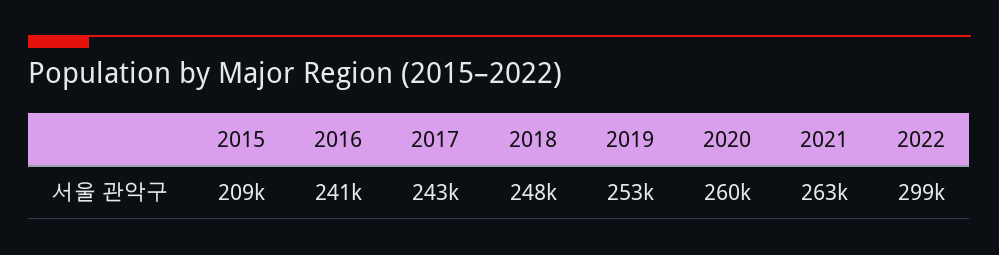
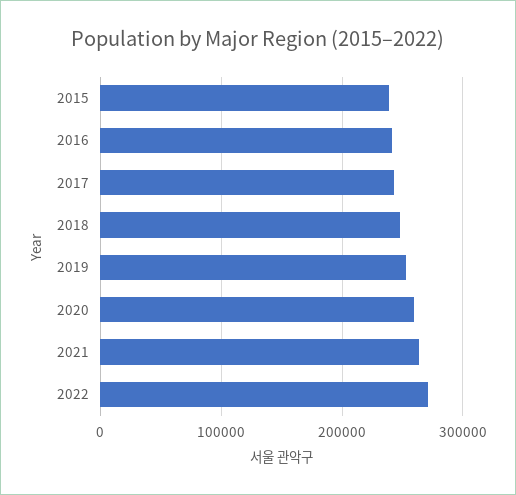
2015: 209000 -> 240000
2022: 299000 -> 270000

